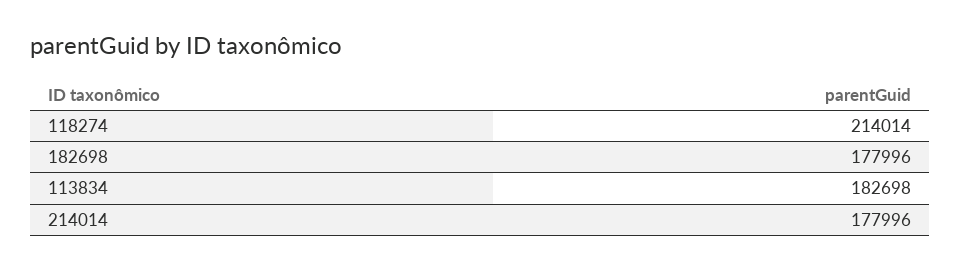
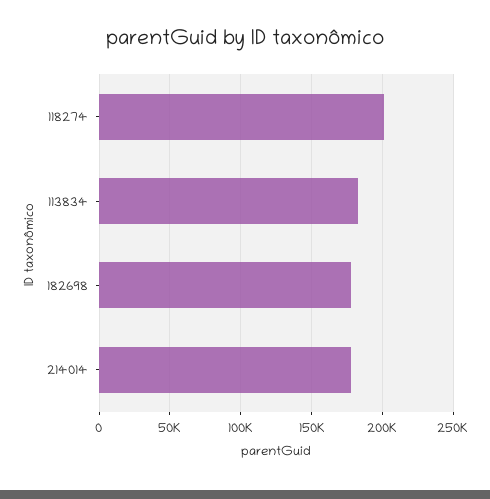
118274: 214014 -> 200000

